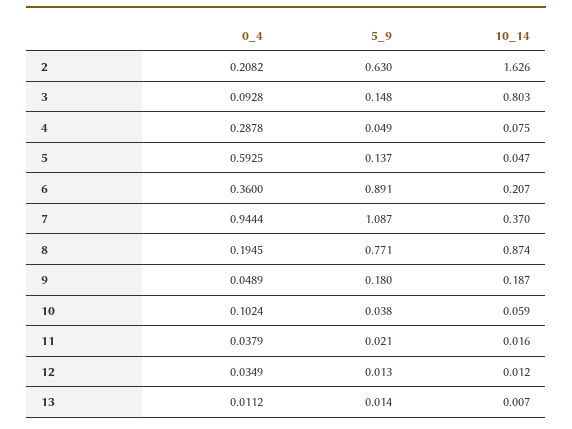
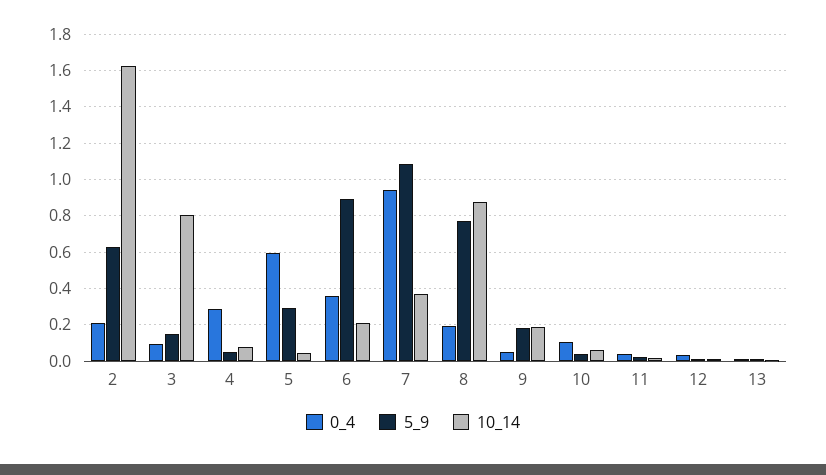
5_9, 5: 0.137 -> 0.3

